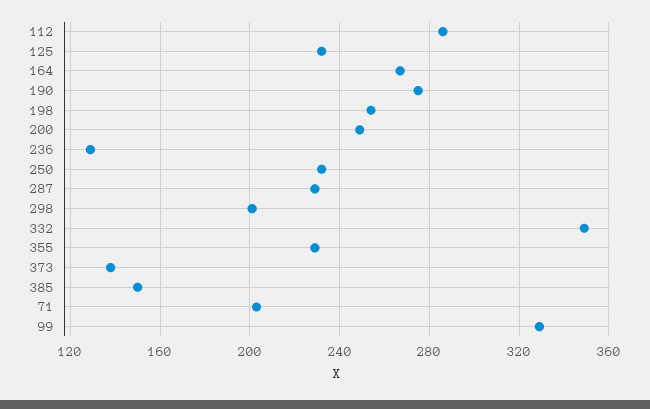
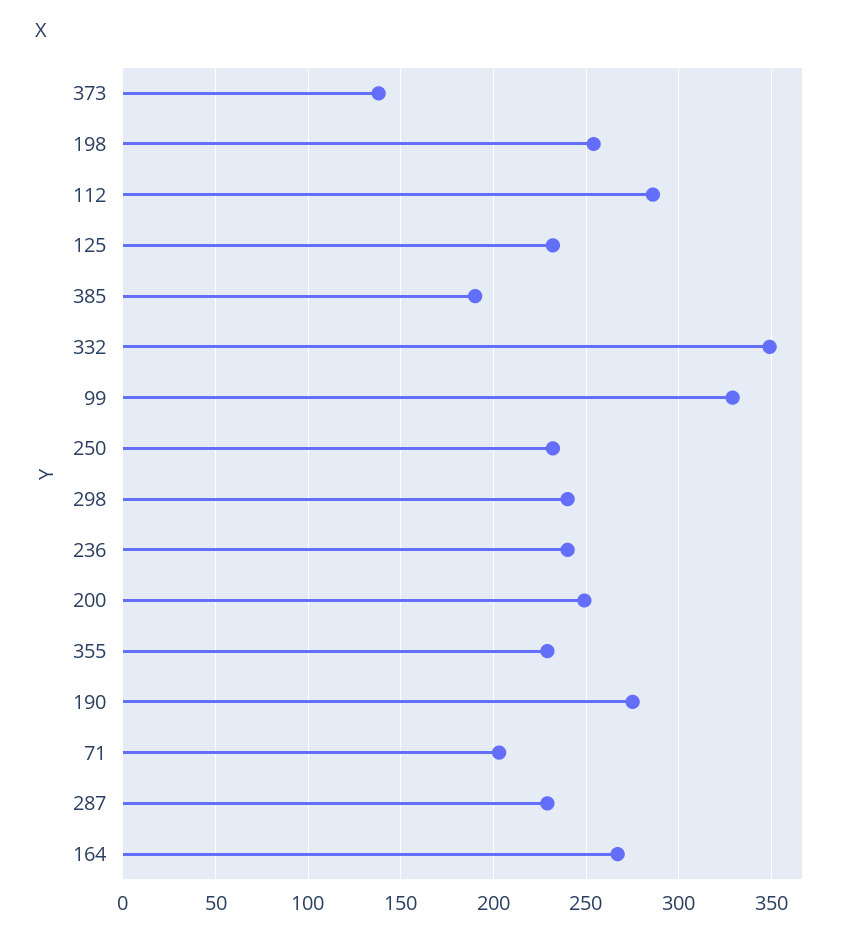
236: 130 -> 240
298: 200 -> 240
385: 150 -> 190

